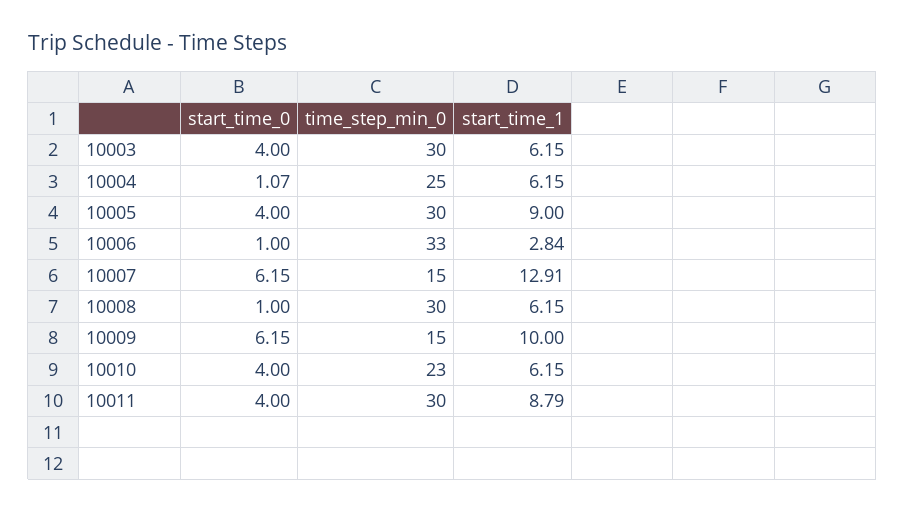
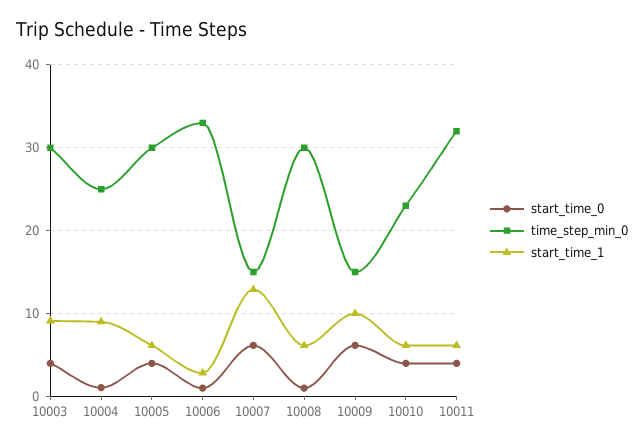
start_time_1, 10003: 6.15 -> 9
start_time_1, 10004: 6.15 -> 9
start_time_1, 10005: 9 -> 6
time_step_min_0, 10011: 30 -> 32
start_time_1, 10011: 8.79 -> 6

